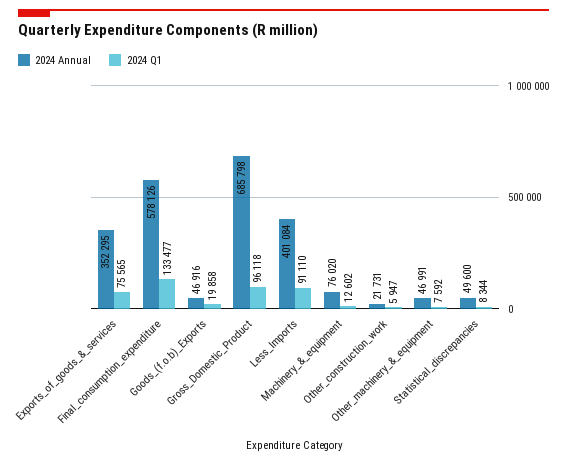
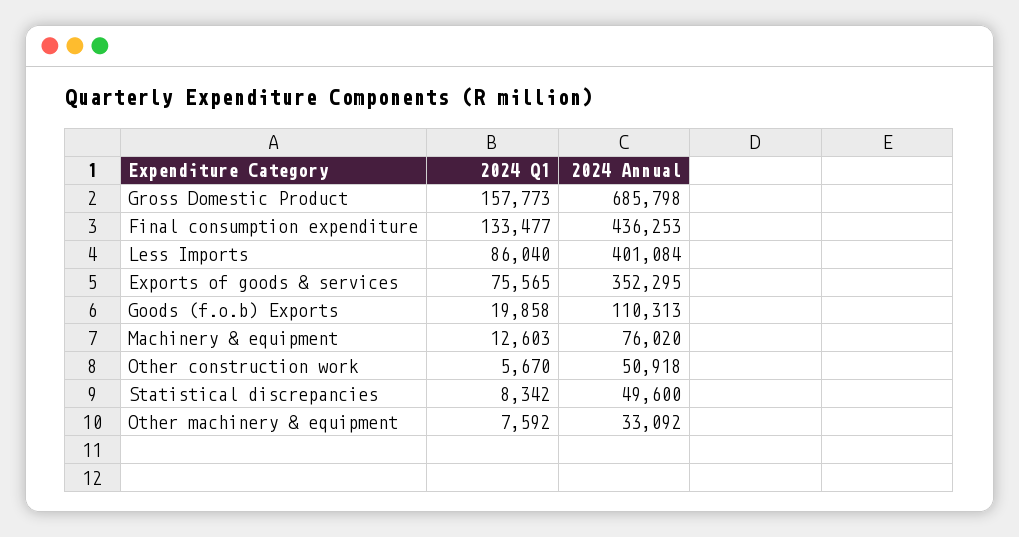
2024 Annual, Final_consumption_expenditure: 578126 -> 436253
2024 Annual, Goods_(f.o.b)_Exports: 46916 -> 110313
2024 Q1, Gross_Domestic_Product: 96118 -> 157773
2024 Q1, Less_Imports: 91110 -> 86040
2024 Q1, Machinery_&_equipment: 12602 -> 12603
2024 Annual, Other_construction_work: 21731 -> 50918
2024 Q1, Other_construction_work: 5947 -> 5670
2024 Annual, Other_machinery_&_equipment: 46991 -> 33092
2024 Q1, Statistical_discrepancies: 8344 -> 8342

